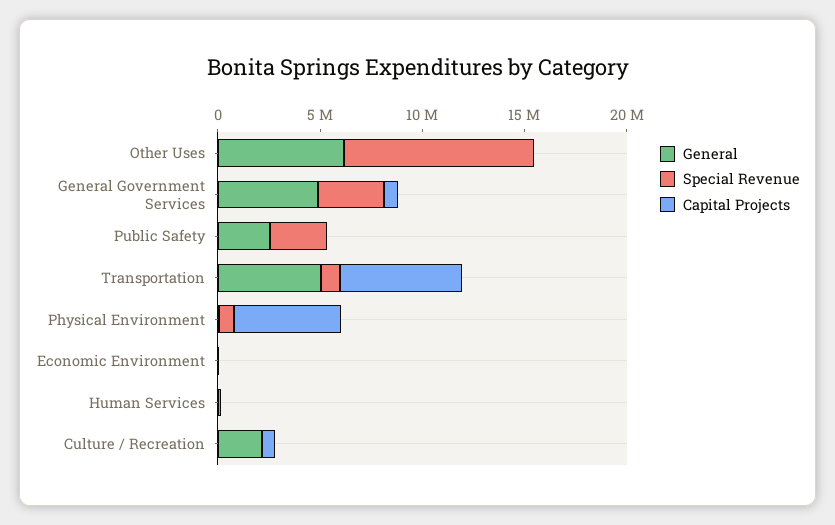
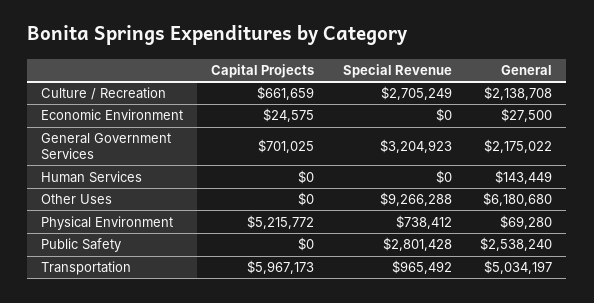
General, General Government Services: 5000000 -> 2175022
Special Revenue, Culture / Recreation: 0 -> 2705249

